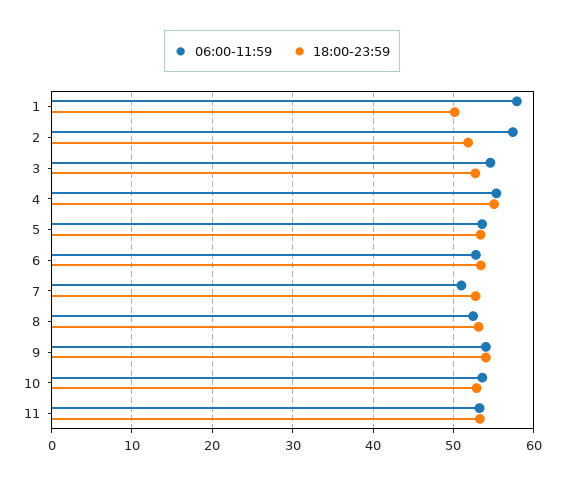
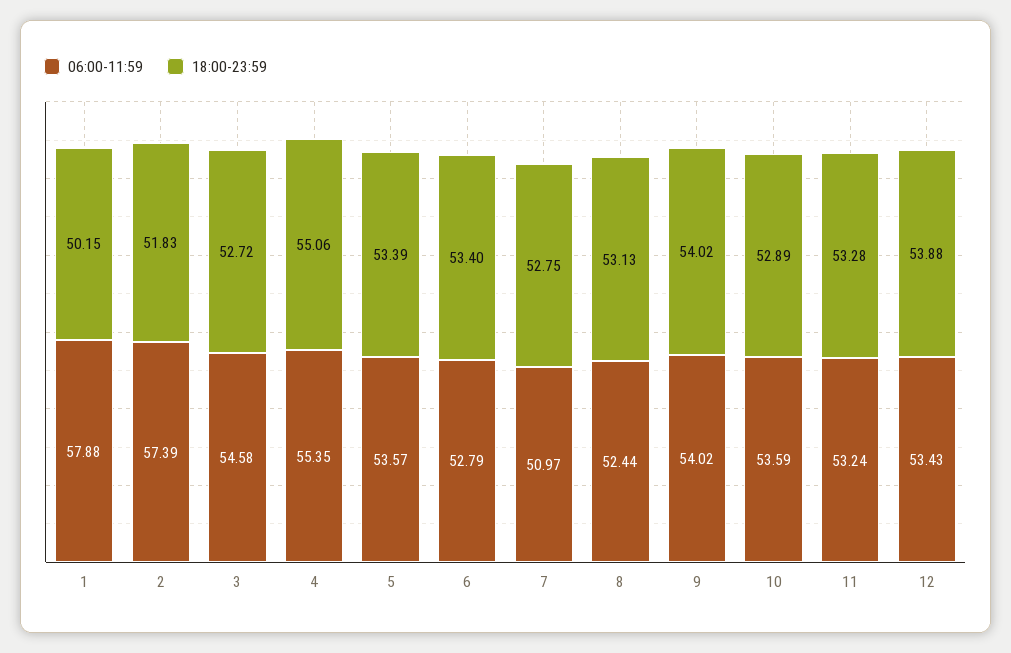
06:00-11:59, 12: none -> 53.43
18:00-23:59, 12: none -> 53.88

